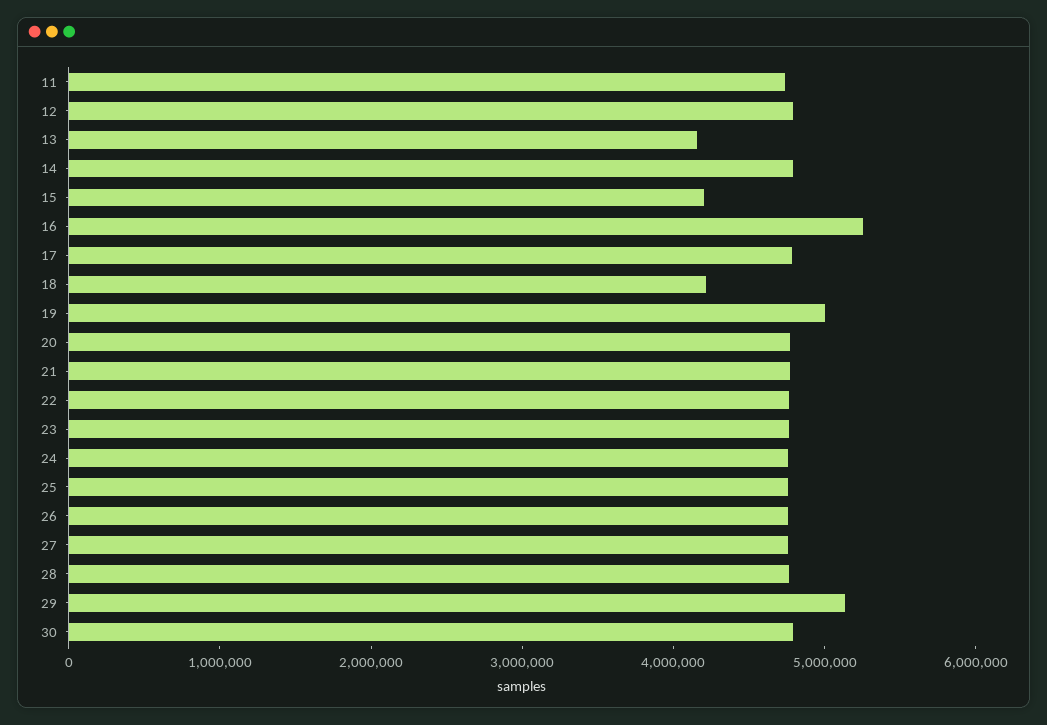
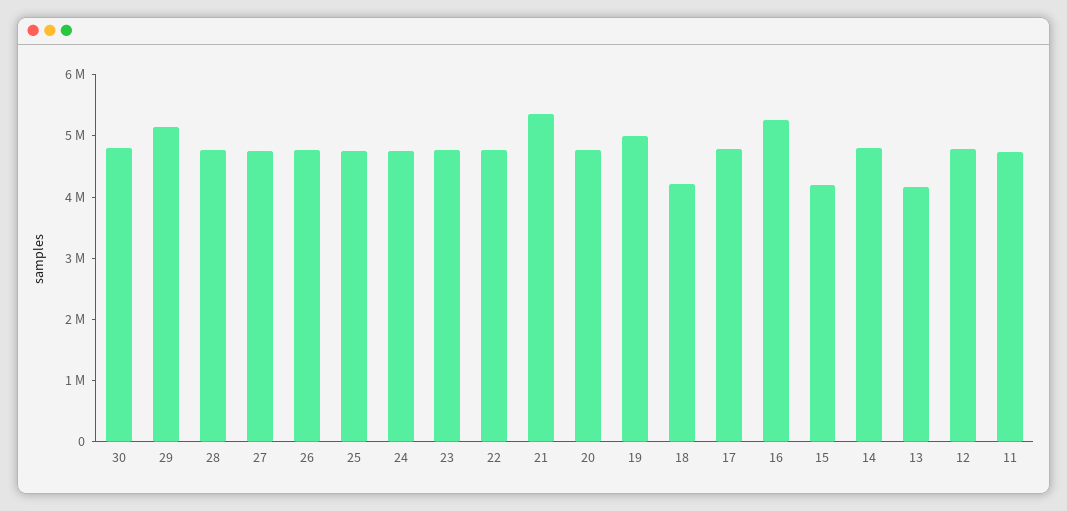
21: 4800000 -> 5400000

